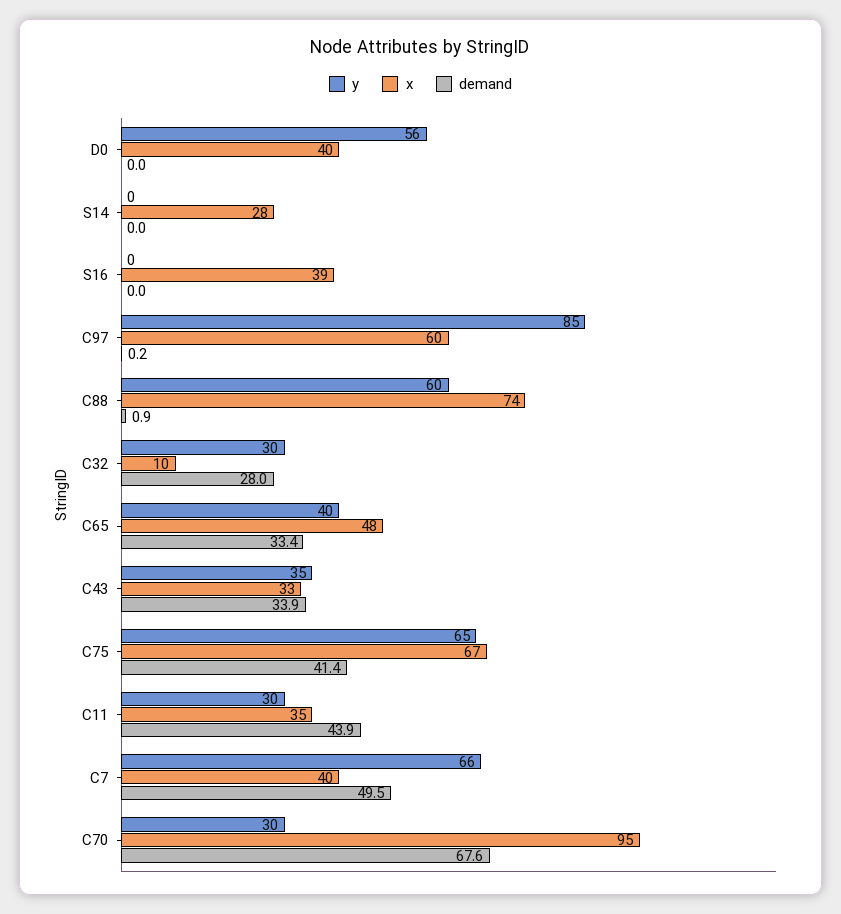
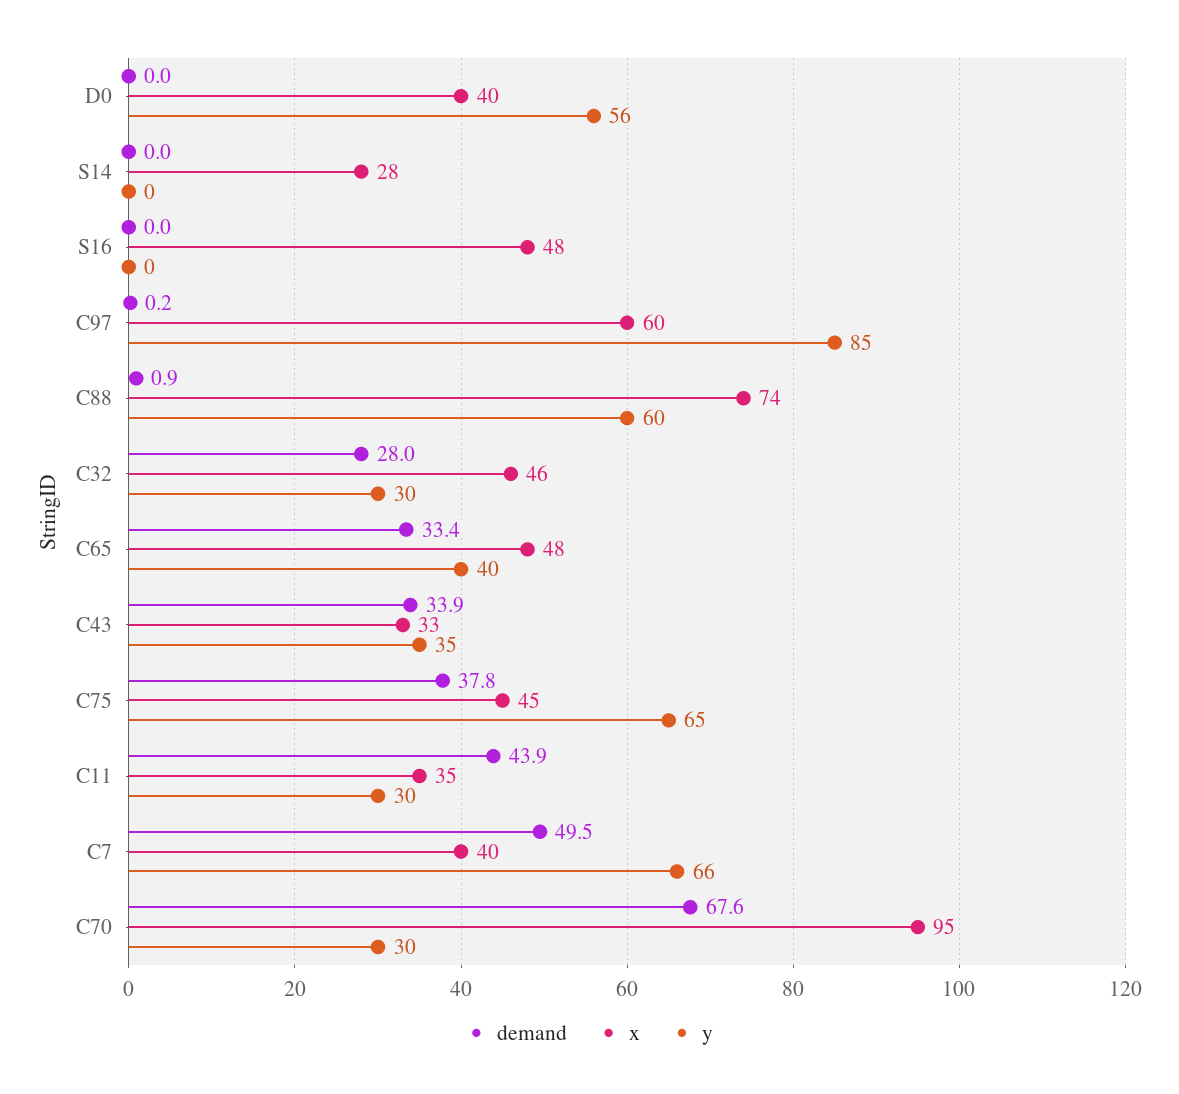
x, S16: 39 -> 48
x, C32: 10 -> 46
x, C75: 67 -> 45
demand, C75: 41.4 -> 37.8

